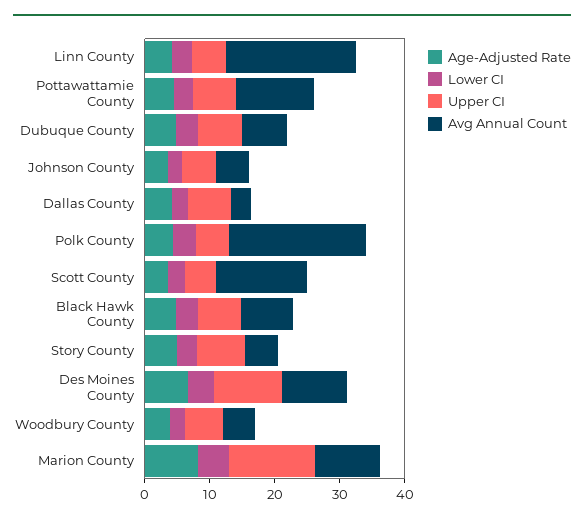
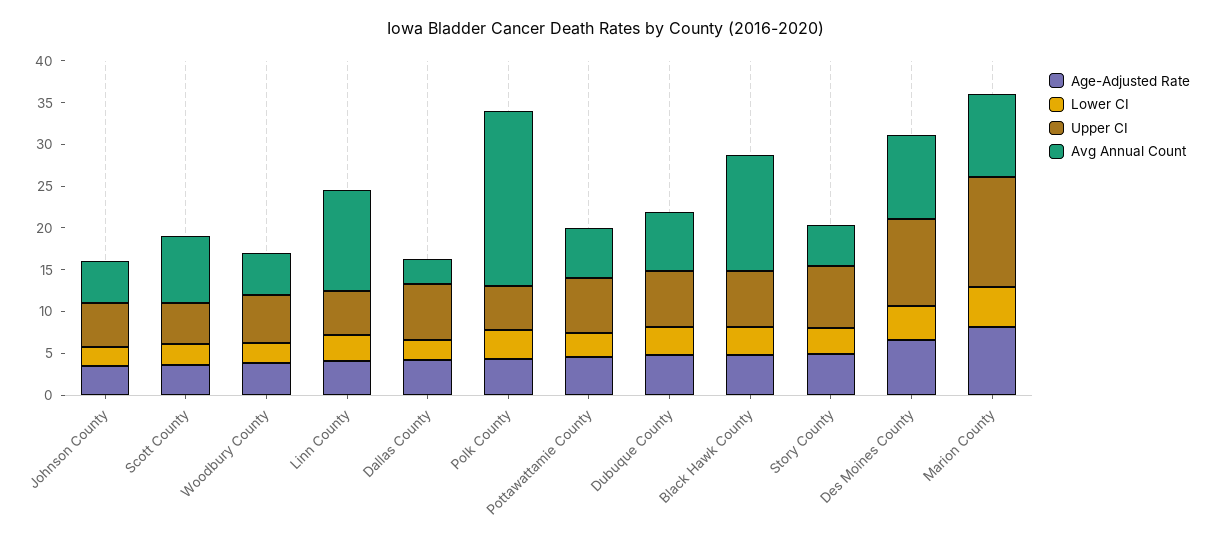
Avg Annual Count, Linn County: 20 -> 12
Avg Annual Count, Pottawattamie County: 12 -> 6
Avg Annual Count, Scott County: 14 -> 8
Avg Annual Count, Black Hawk County: 8 -> 14

